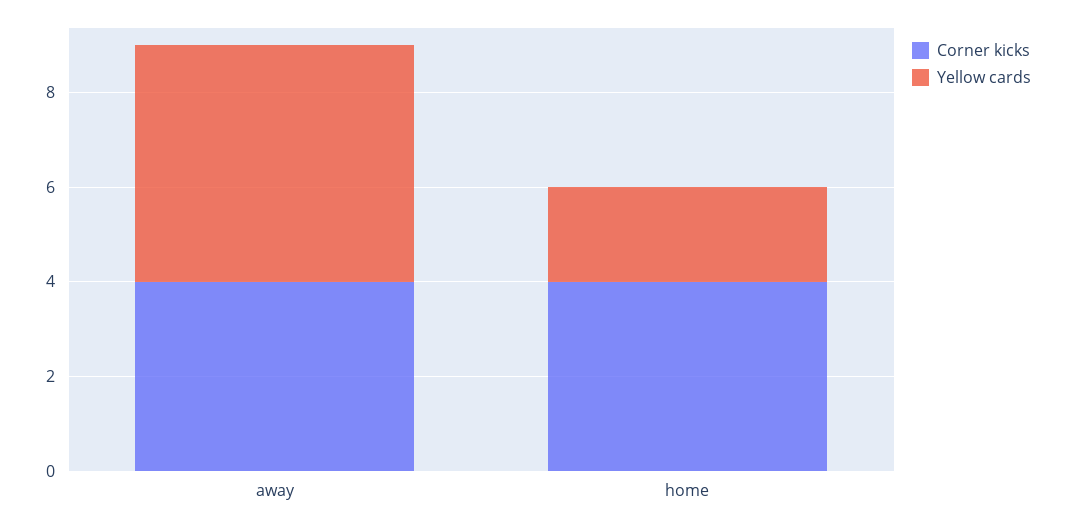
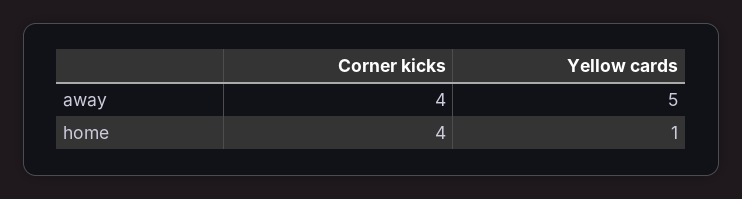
Yellow cards, home: 2 -> 1

